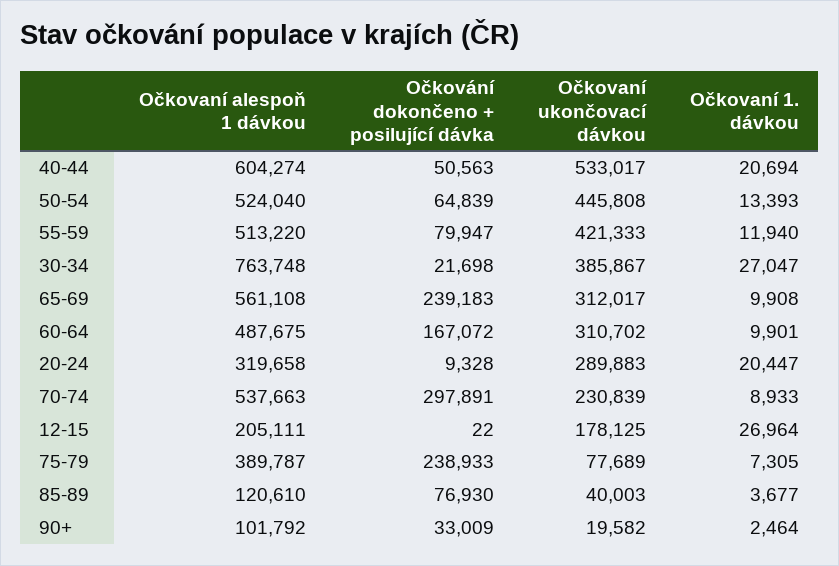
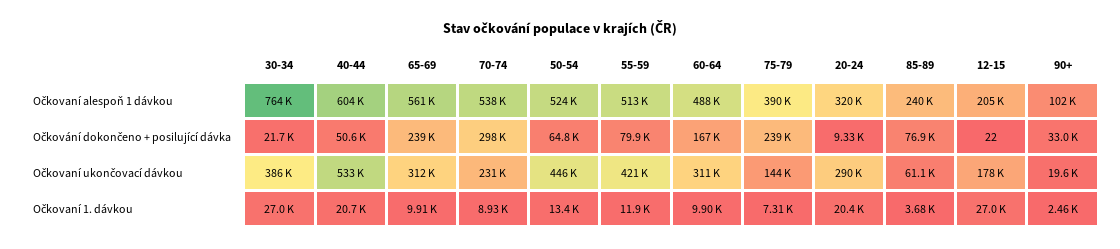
Očkovaní ukončovací dávkou, 75-79: 77689 -> 144000
Očkovaní alespoň 1 dávkou, 85-89: 120610 -> 240000
Očkovaní ukončovací dávkou, 85-89: 40003 -> 61100

